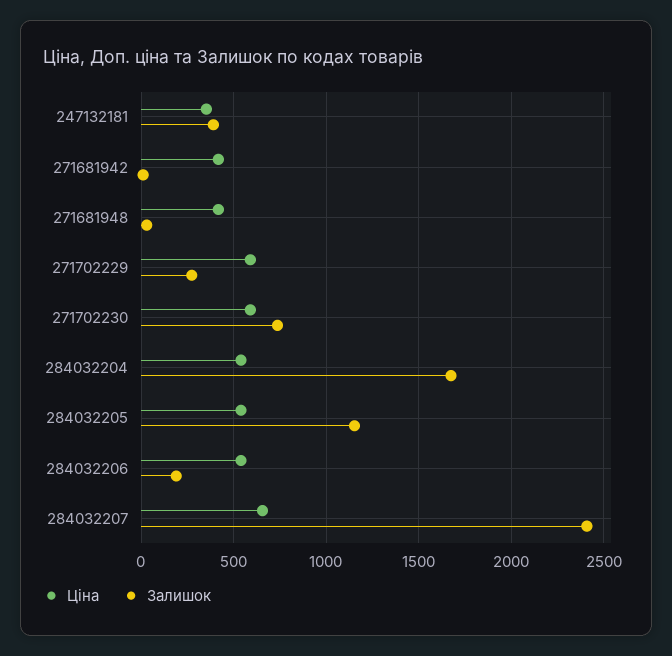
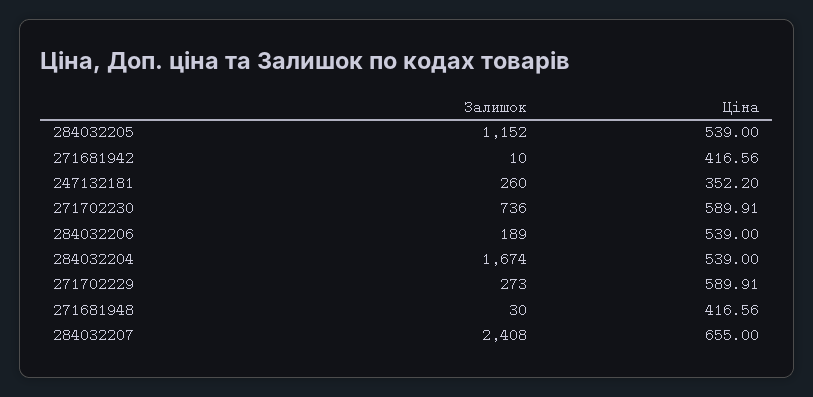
Залишок, 247132181: 400 -> 260

